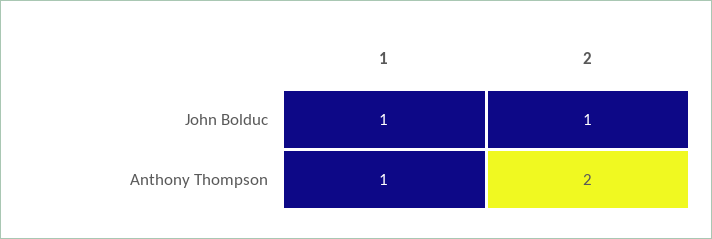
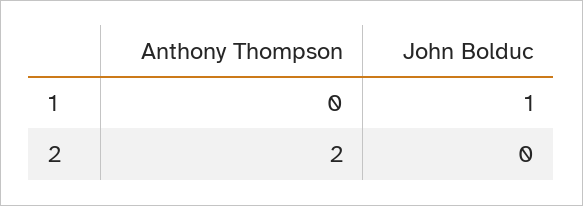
2, John Bolduc: 1 -> 0
1, Anthony Thompson: 1 -> 0

